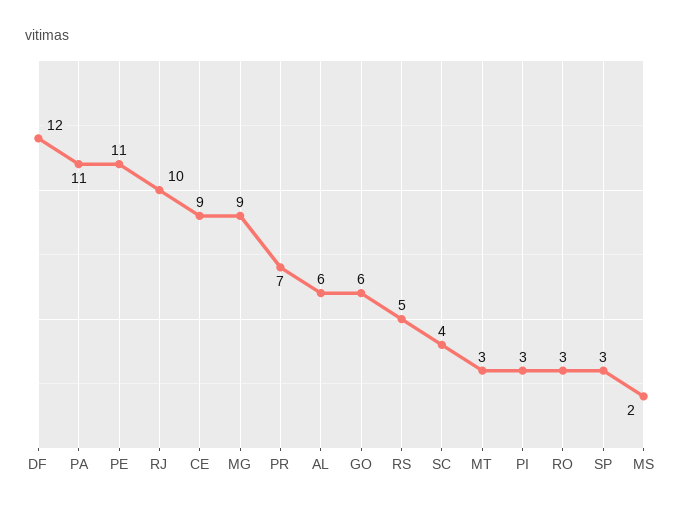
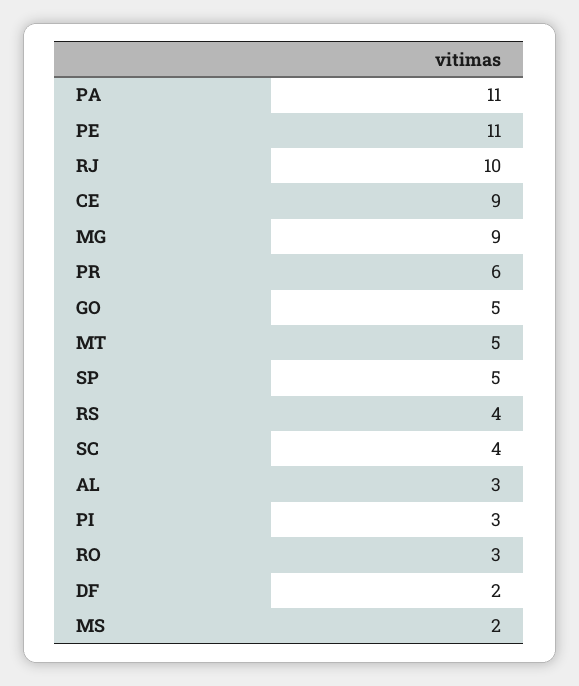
DF: 12 -> 2
PR: 7 -> 6
AL: 6 -> 3
GO: 6 -> 5
RS: 5 -> 4
MT: 3 -> 5
SP: 3 -> 5

